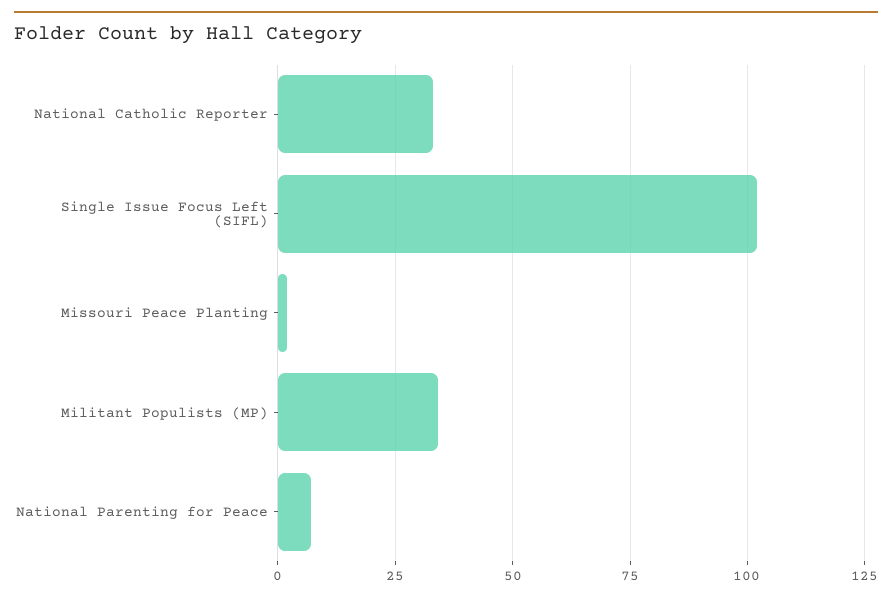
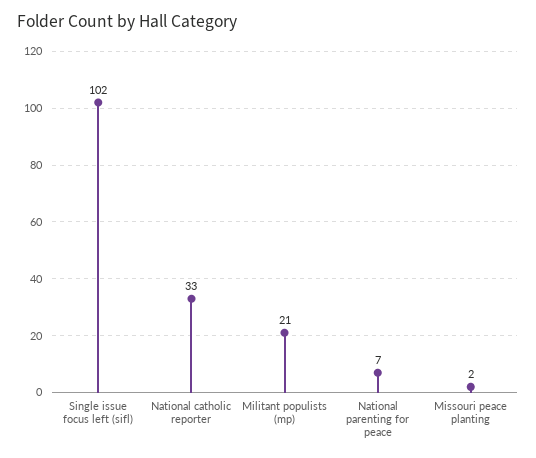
Militant Populists (MP): 35 -> 21

